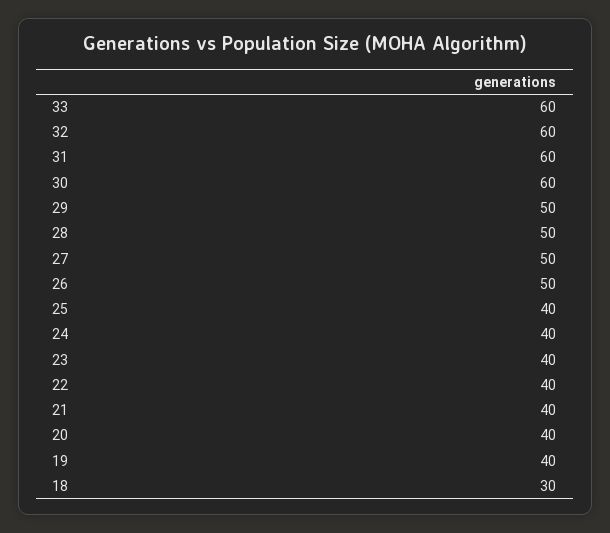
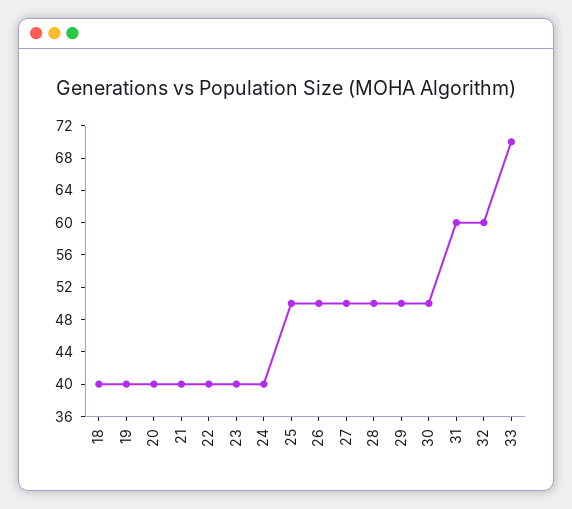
33: 60 -> 70
30: 60 -> 50
25: 40 -> 50
18: 30 -> 40

